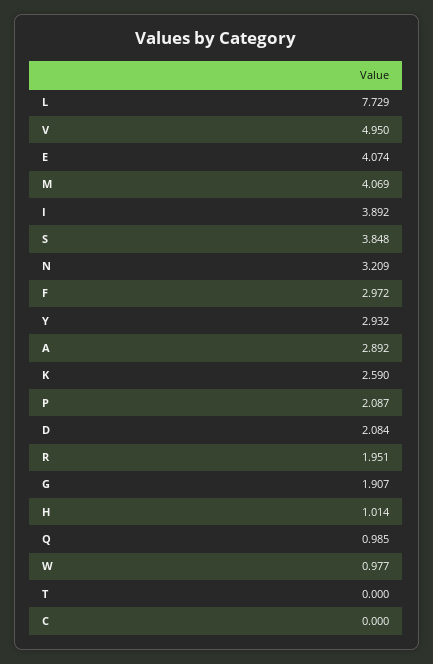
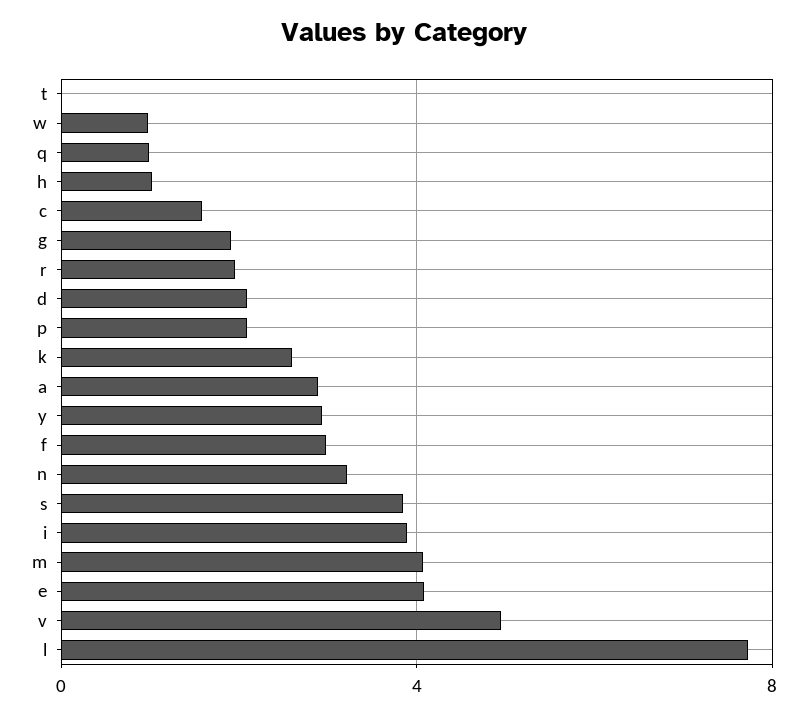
C: 0 -> 1.5

